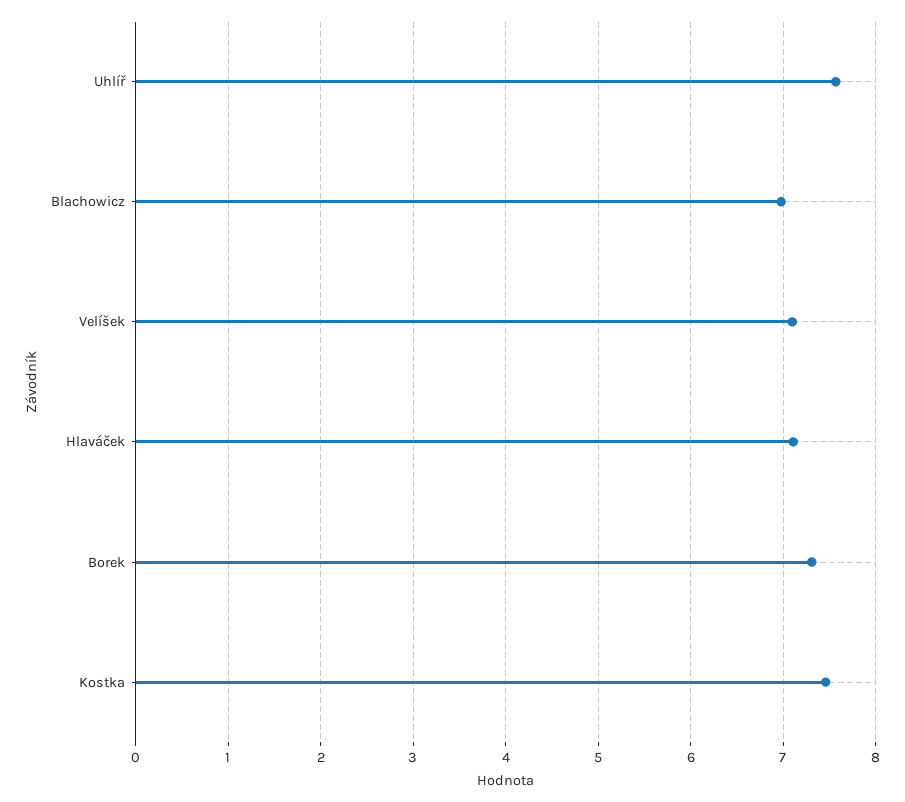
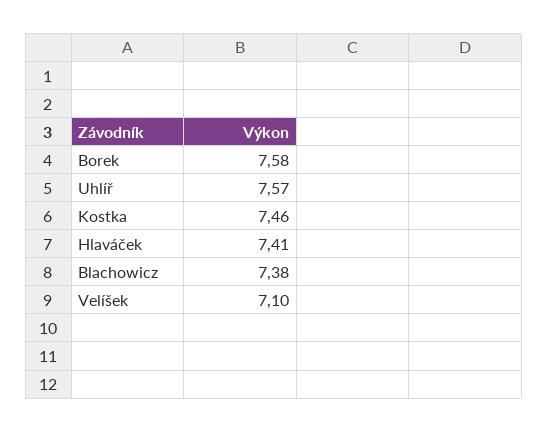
Blachowicz: 7 -> 7.38
Hlaváček: 7.1 -> 7.41
Borek: 7.3 -> 7.58

